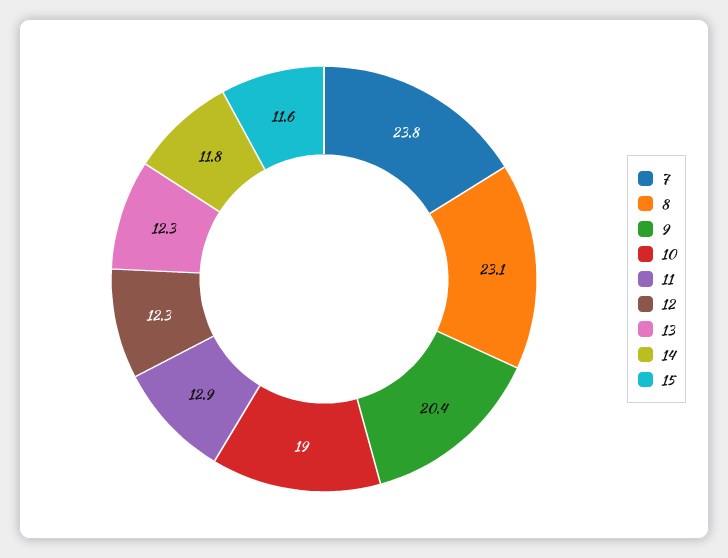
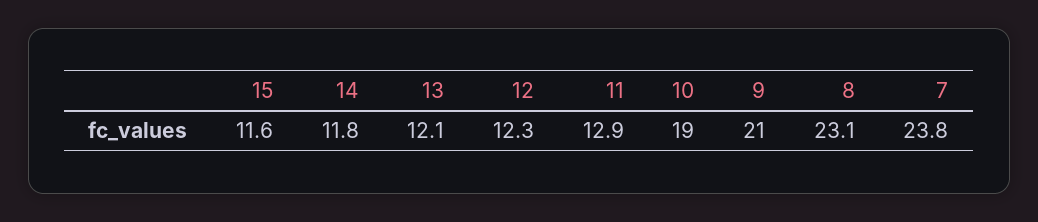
9: 20.4 -> 21
13: 12.3 -> 12.1

